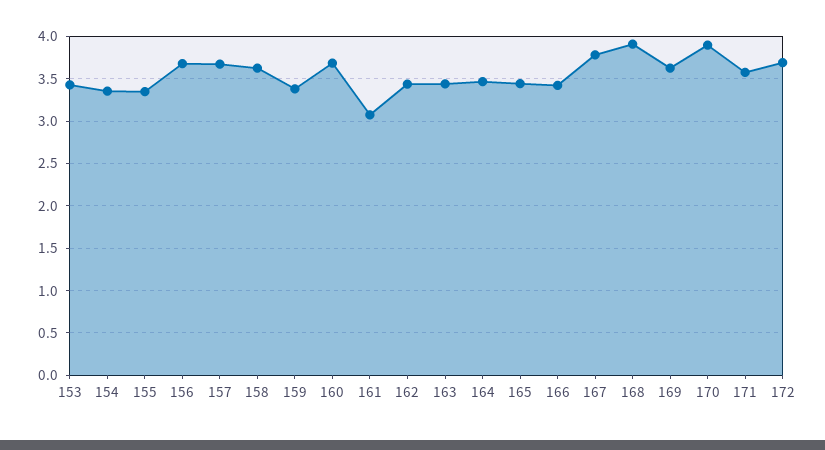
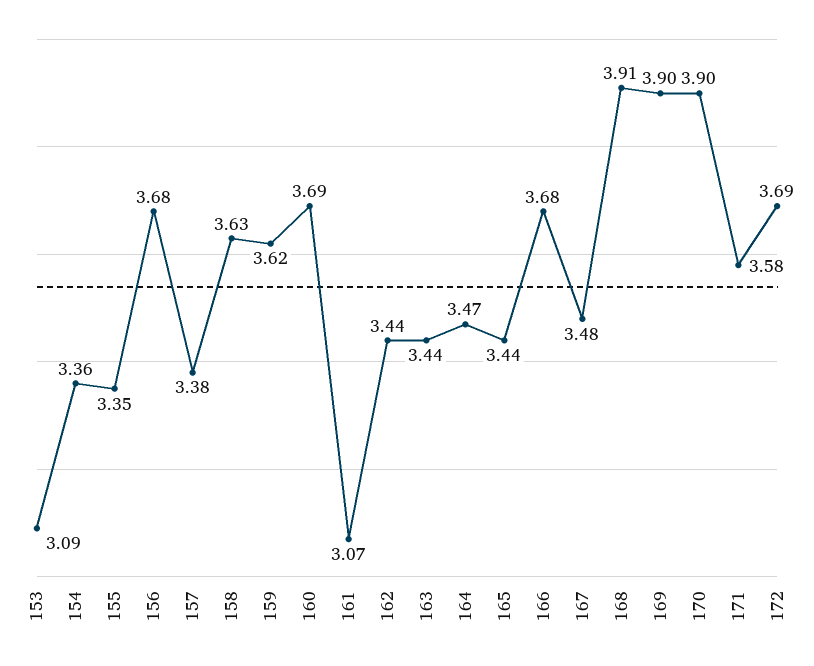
153: 3.4 -> 3.09
157: 3.7 -> 3.38
159: 3.4 -> 3.62
166: 3.4 -> 3.68
167: 3.8 -> 3.48
169: 3.6 -> 3.9

